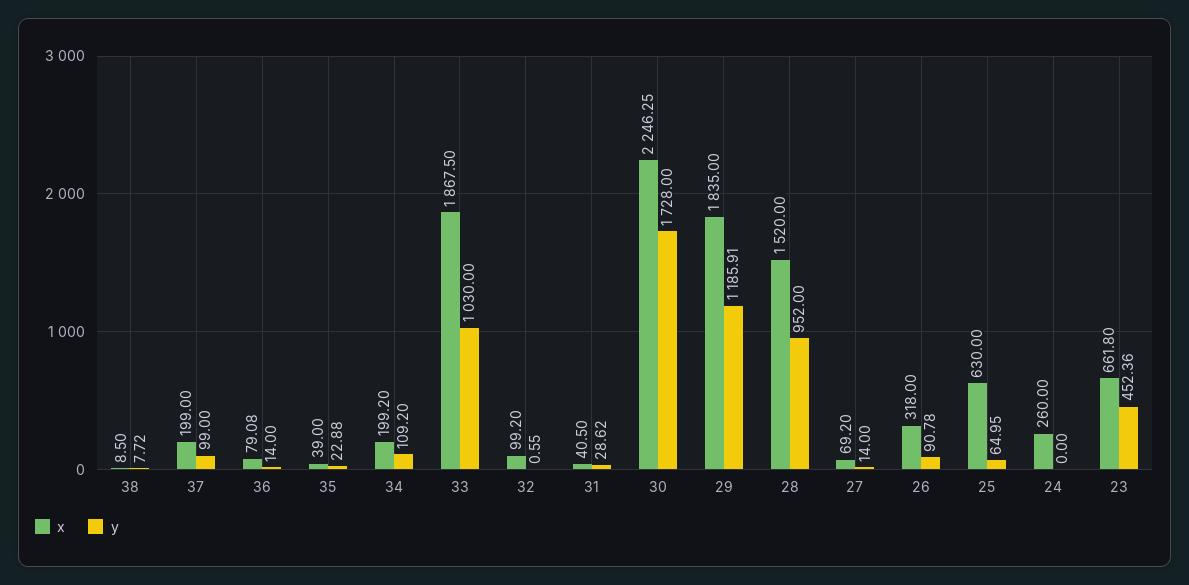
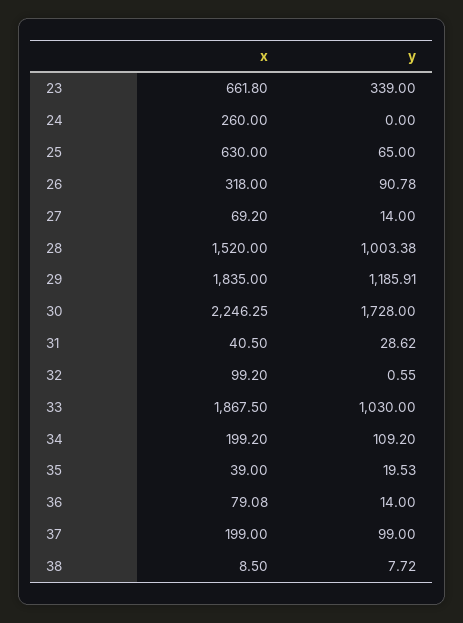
y, 35: 22.88 -> 19.53
y, 28: 952 -> 1003.38
y, 25: 64.95 -> 65
y, 23: 452.36 -> 339

